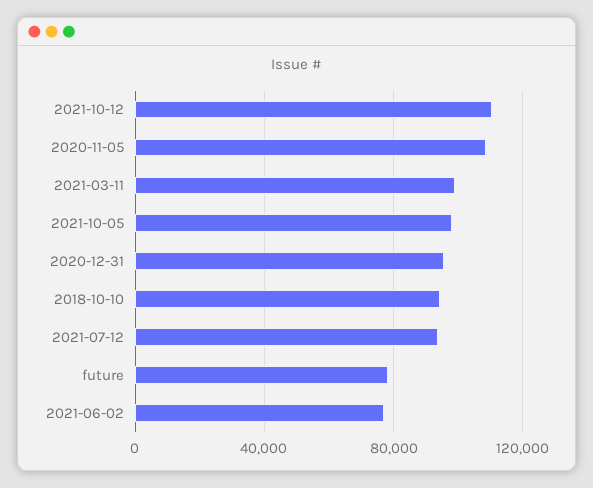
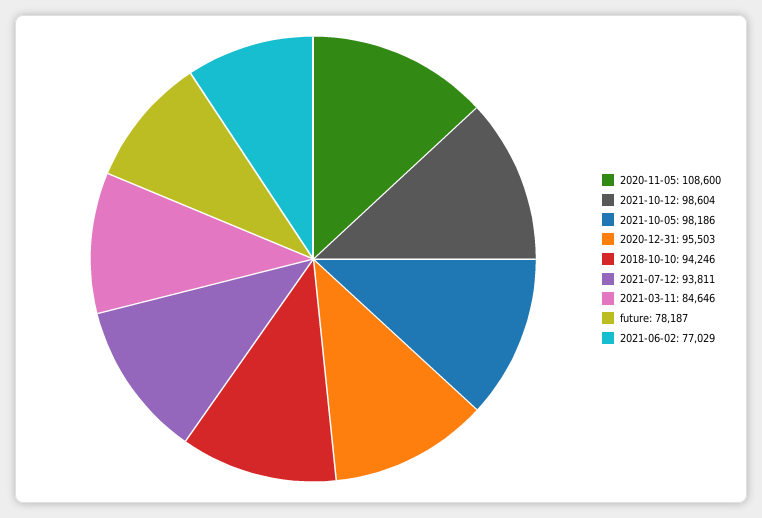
2021-10-12: 110000 -> 98604
2021-03-11: 100000 -> 84646

